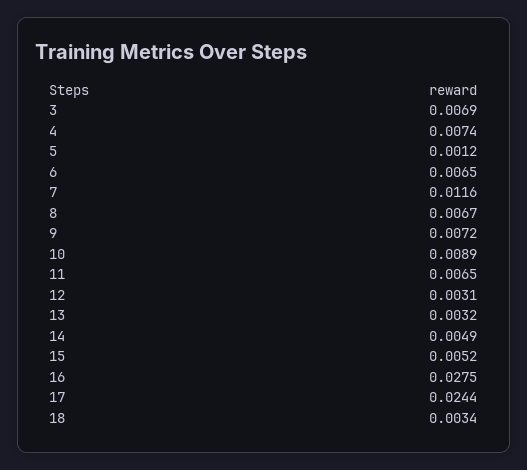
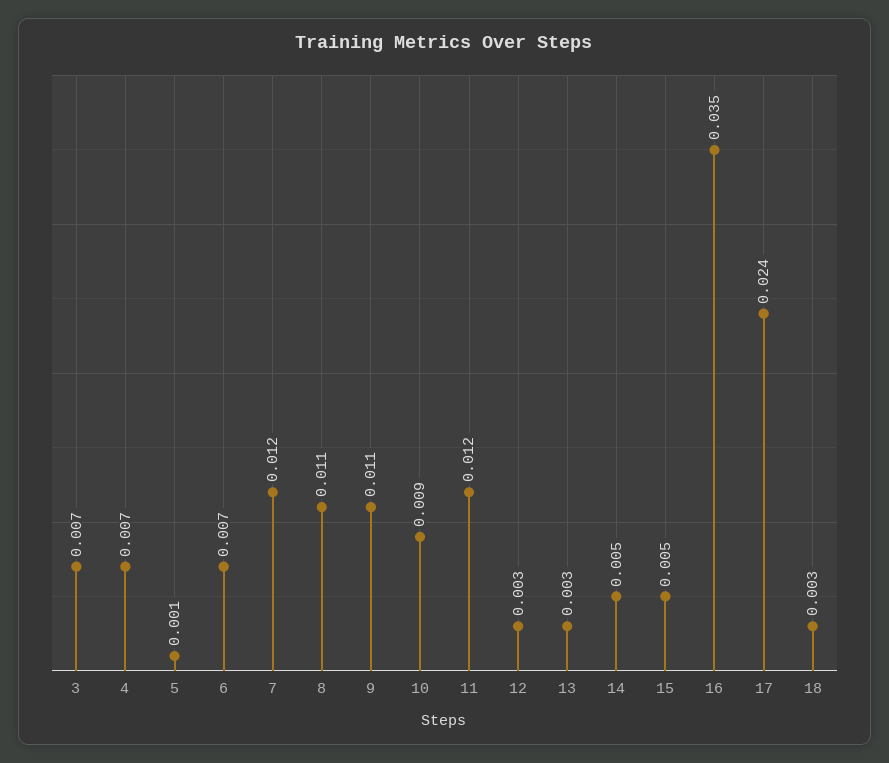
8: 0.0067 -> 0.011
9: 0.0072 -> 0.011
11: 0.0065 -> 0.012
16: 0.0275 -> 0.035

